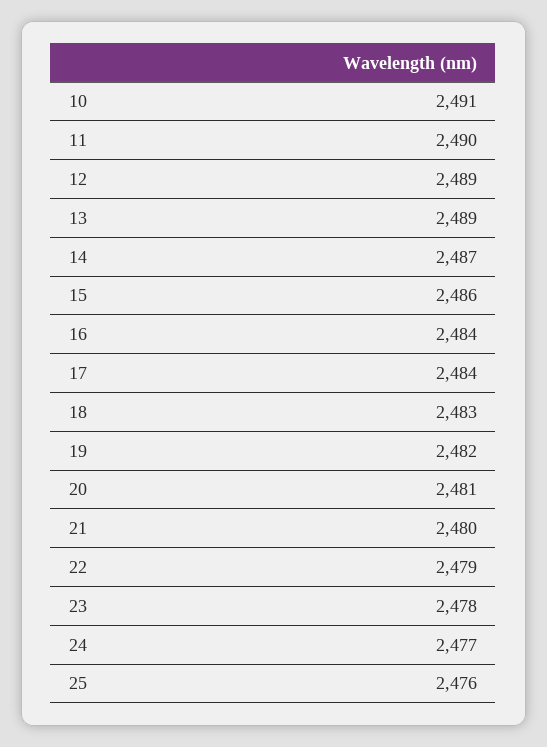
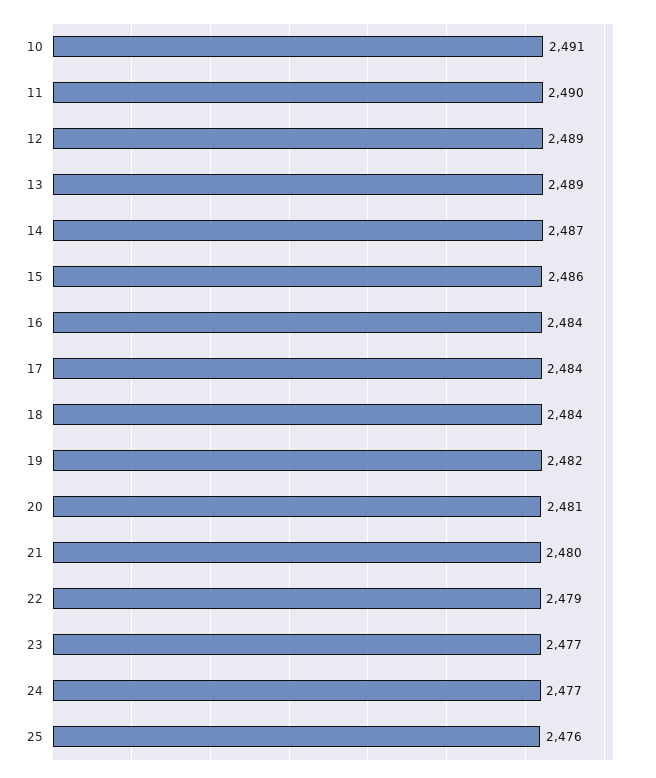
18: 2483 -> 2484
23: 2478 -> 2477

